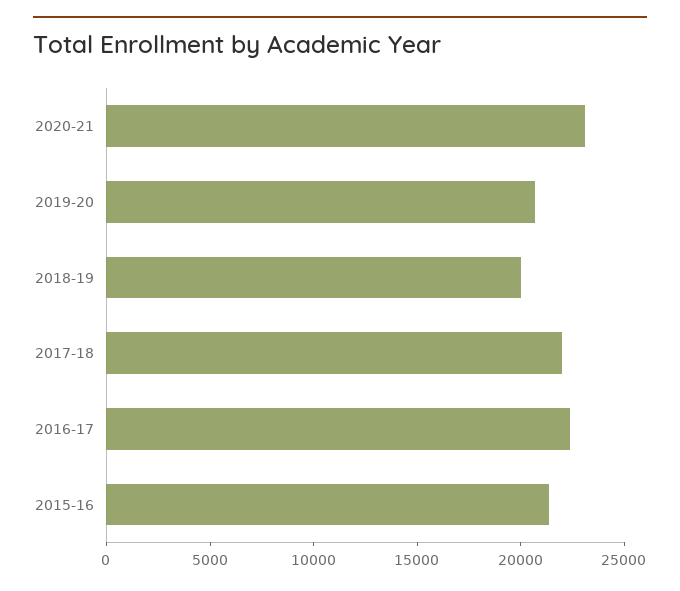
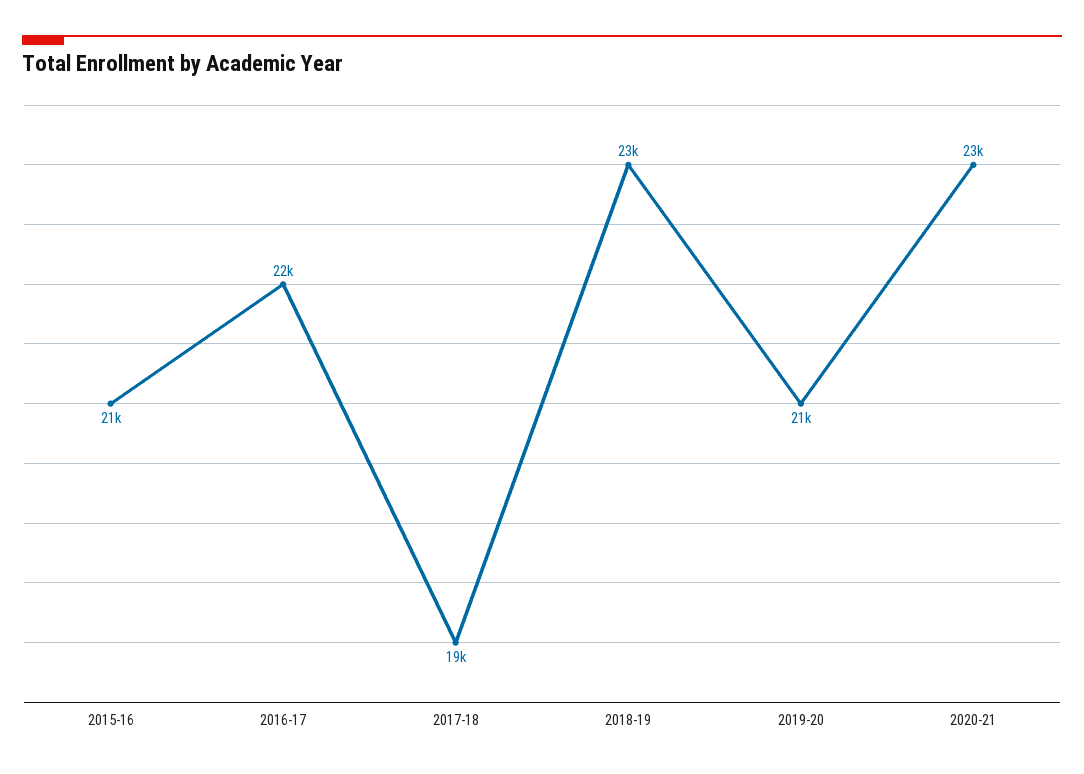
2018-19: 20000 -> 23000
2017-18: 22000 -> 19000

